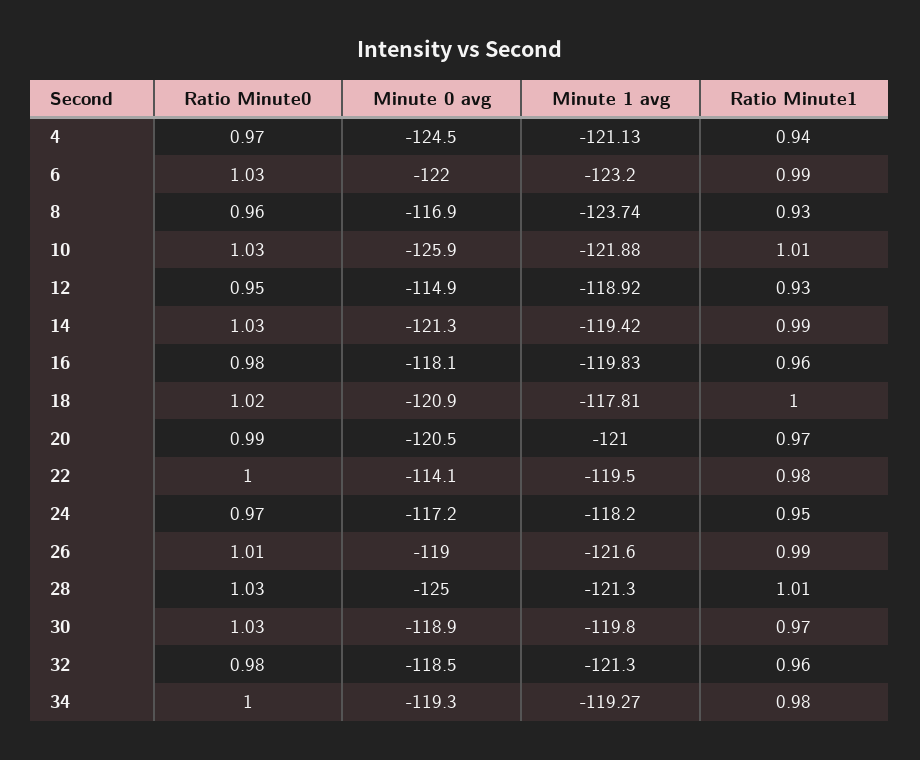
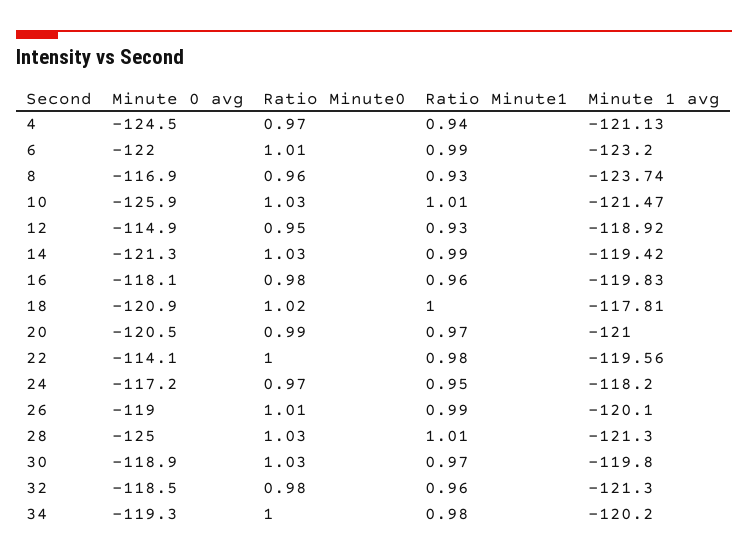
Ratio Minute0, 6: 1.03 -> 1.01
Minute 1 avg, 10: -121.88 -> -121.47
Minute 1 avg, 22: -119.5 -> -119.56
Minute 1 avg, 26: -121.6 -> -120.1
Minute 1 avg, 34: -119.27 -> -120.2

